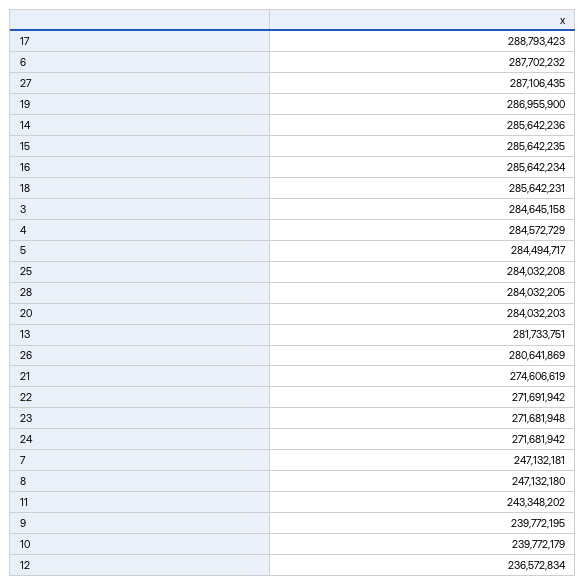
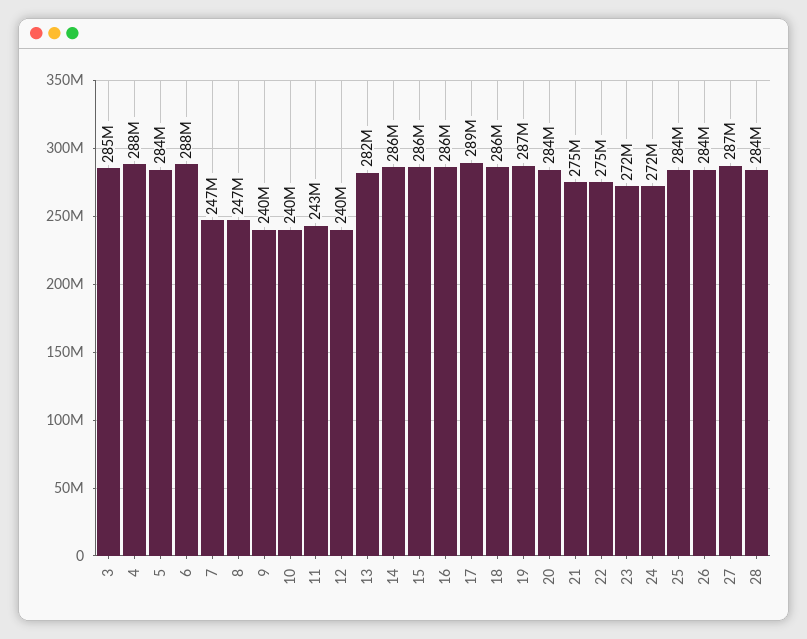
4: 284572729 -> 288000000
26: 280641869 -> 284000000
22: 271691942 -> 275000000
12: 236572834 -> 240000000

